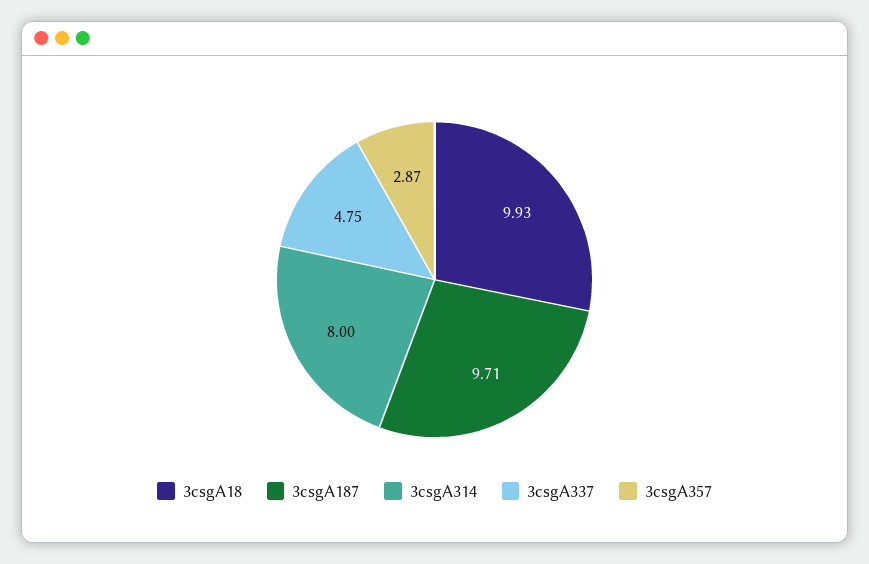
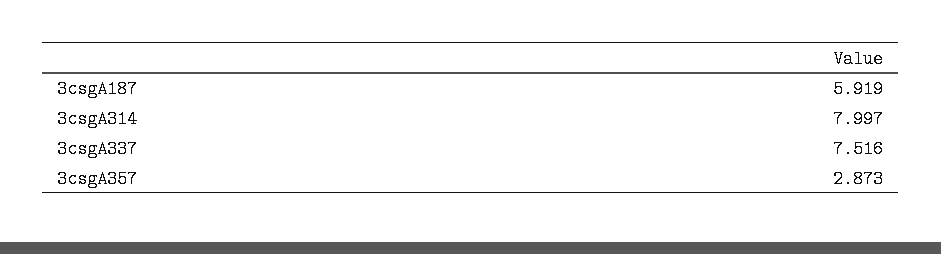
3csgA18: 9.93 -> none
3csgA187: 9.71 -> 5.919
3csgA337: 4.75 -> 7.516

